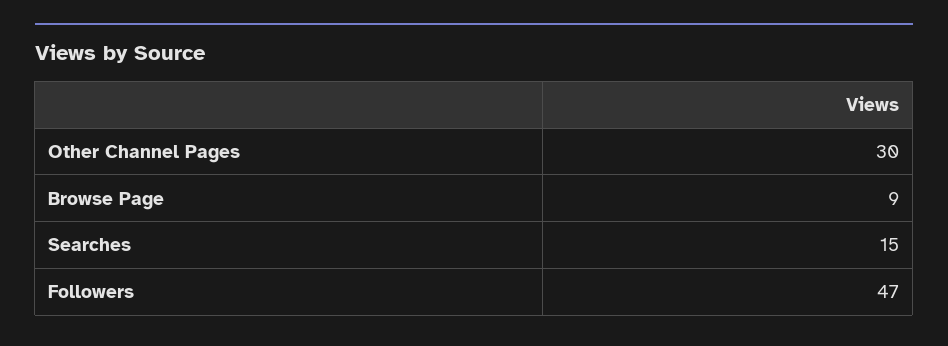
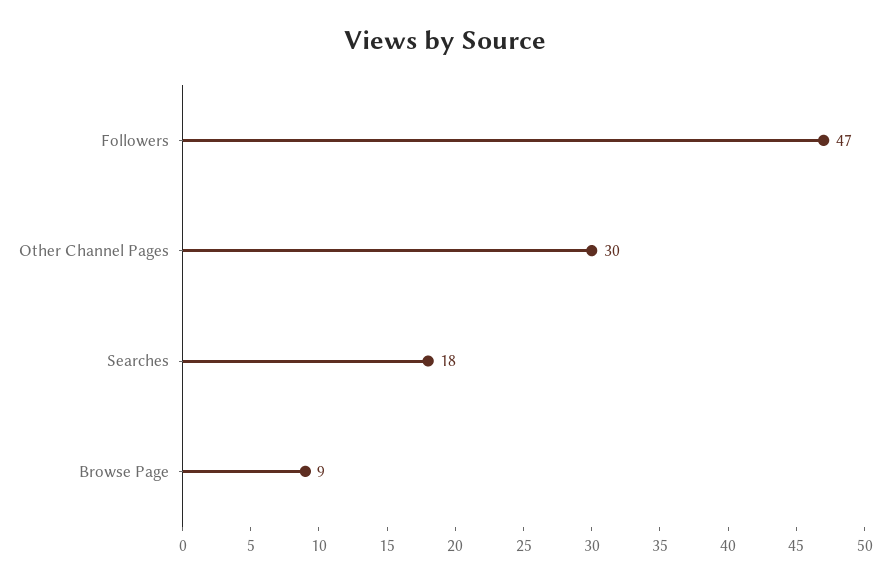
Searches: 15 -> 18

